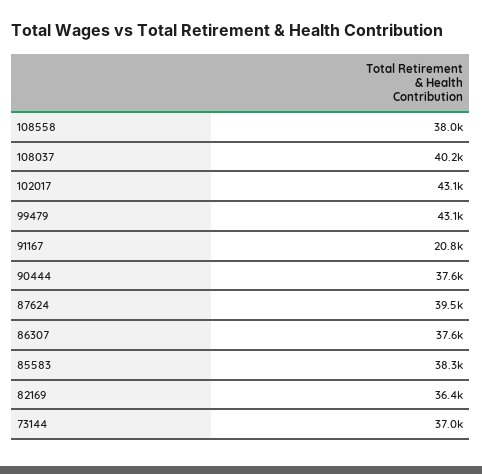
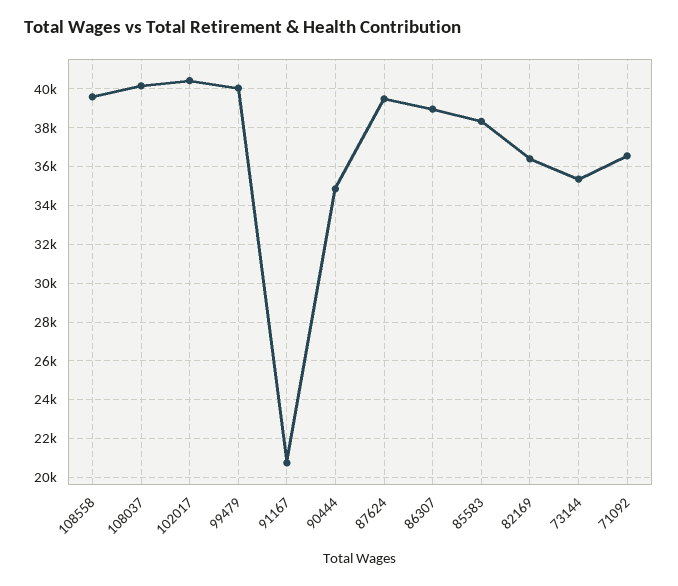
108558: 38000 -> 39500
102017: 43100 -> 40500
99479: 43100 -> 40000
90444: 37600 -> 35000
86307: 37600 -> 39000
73144: 37000 -> 35500
71092: none -> 36500

